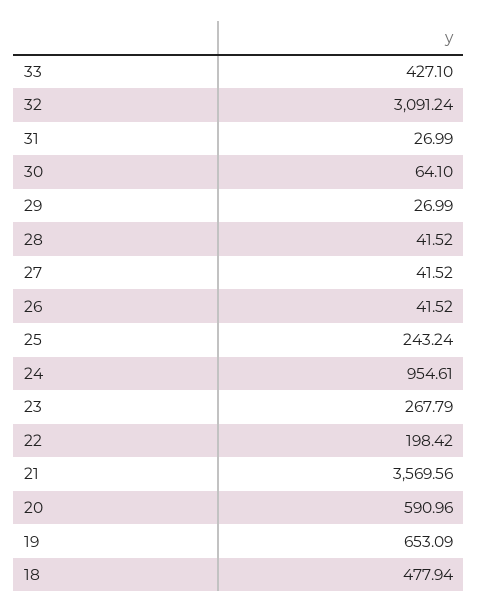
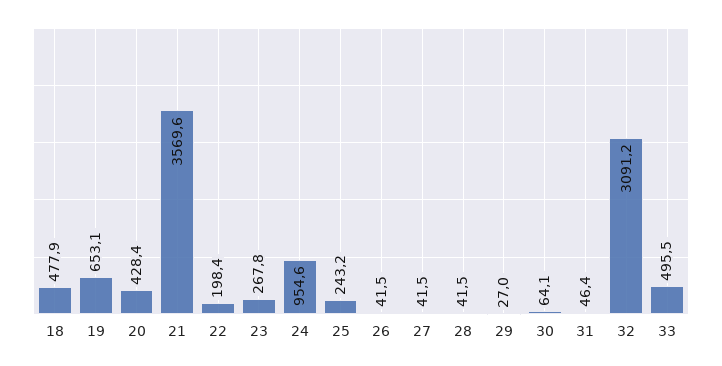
33: 427.1 -> 495.5
31: 26.99 -> 46.4
20: 590.96 -> 428.4

